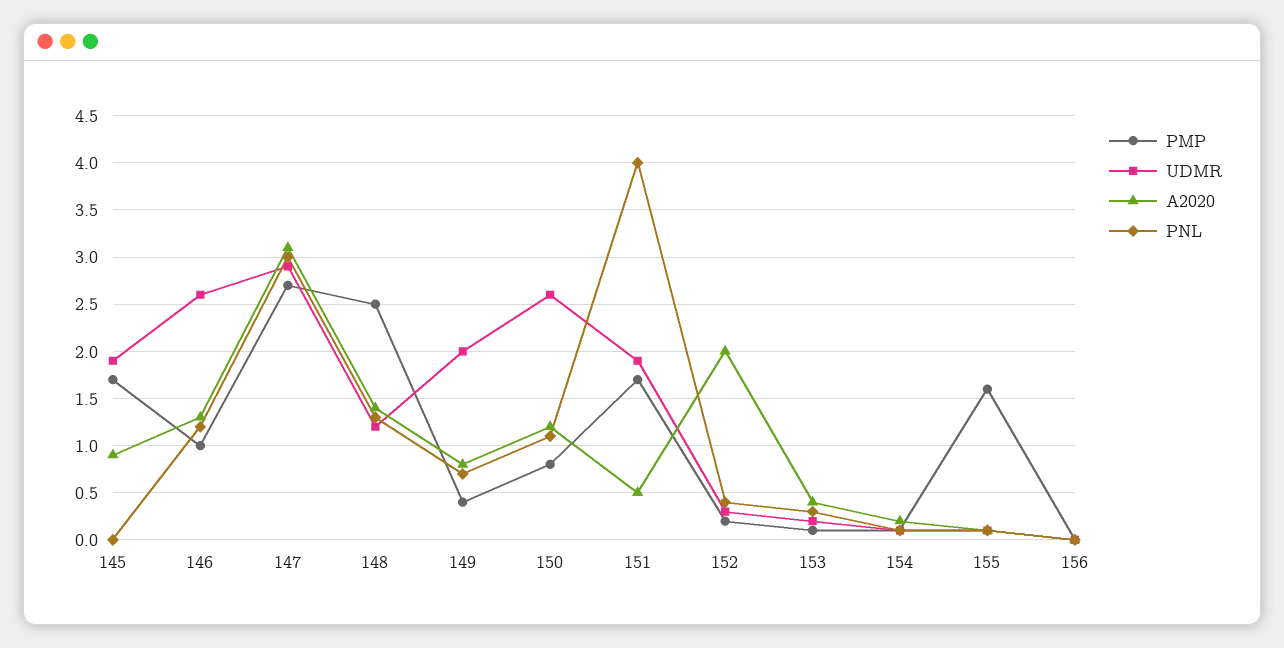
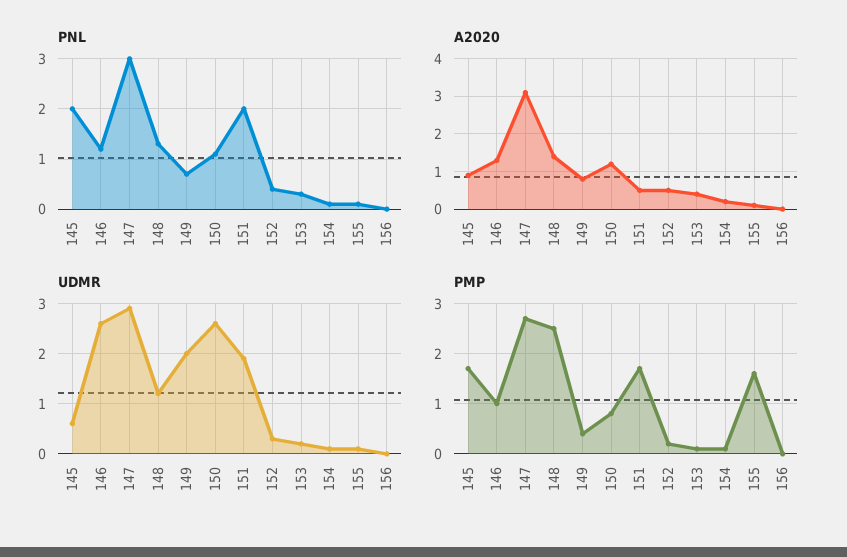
UDMR, 145: 1.9 -> 0.5
PNL, 145: 0 -> 2
PNL, 151: 4 -> 2
A2020, 152: 2 -> 0.5

